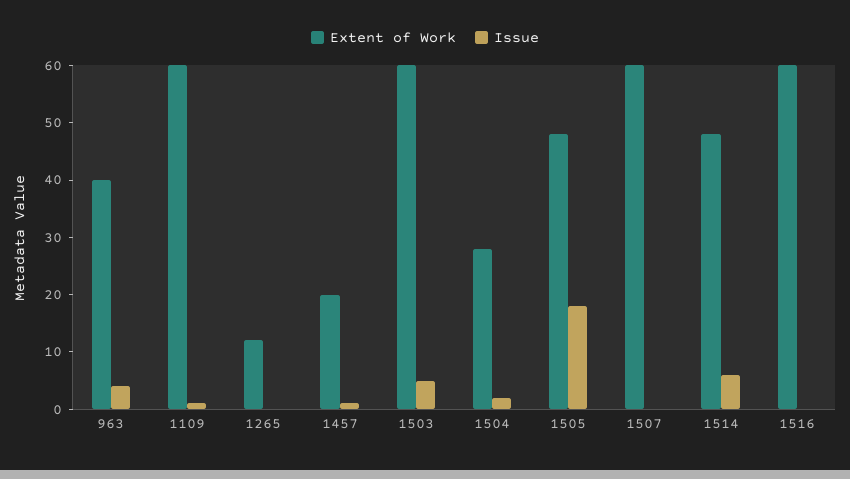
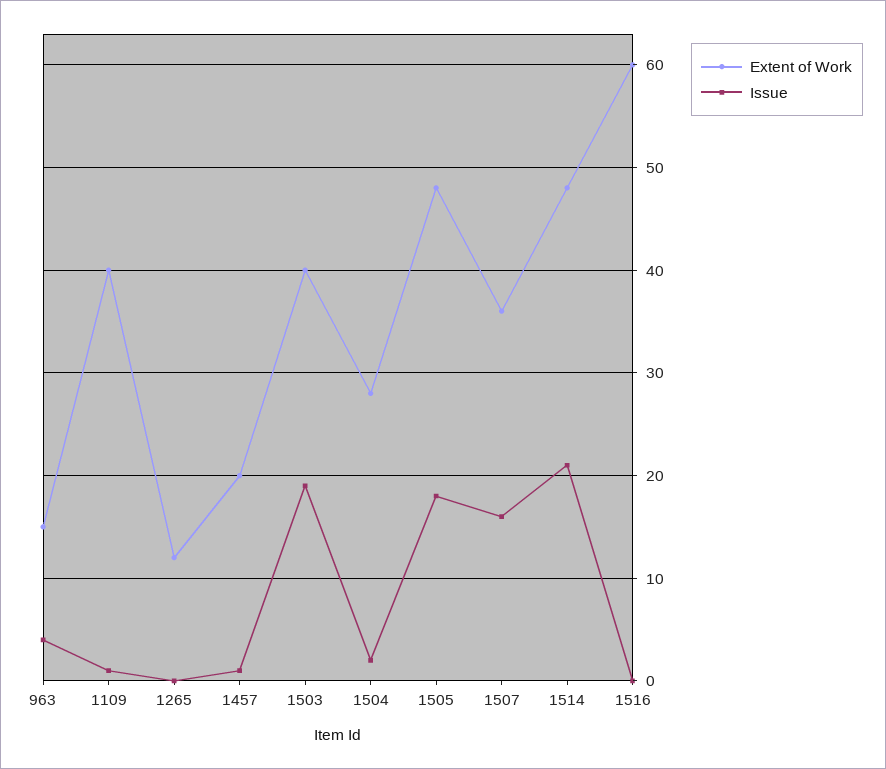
Extent of Work, 963: 40 -> 15
Extent of Work, 1109: 60 -> 40
Extent of Work, 1503: 60 -> 40
Issue, 1503: 5 -> 19
Extent of Work, 1507: 60 -> 36
Issue, 1507: 0 -> 16
Issue, 1514: 5 -> 21

